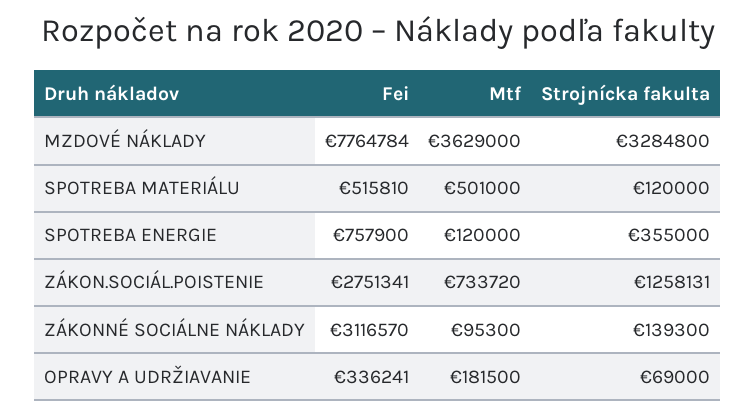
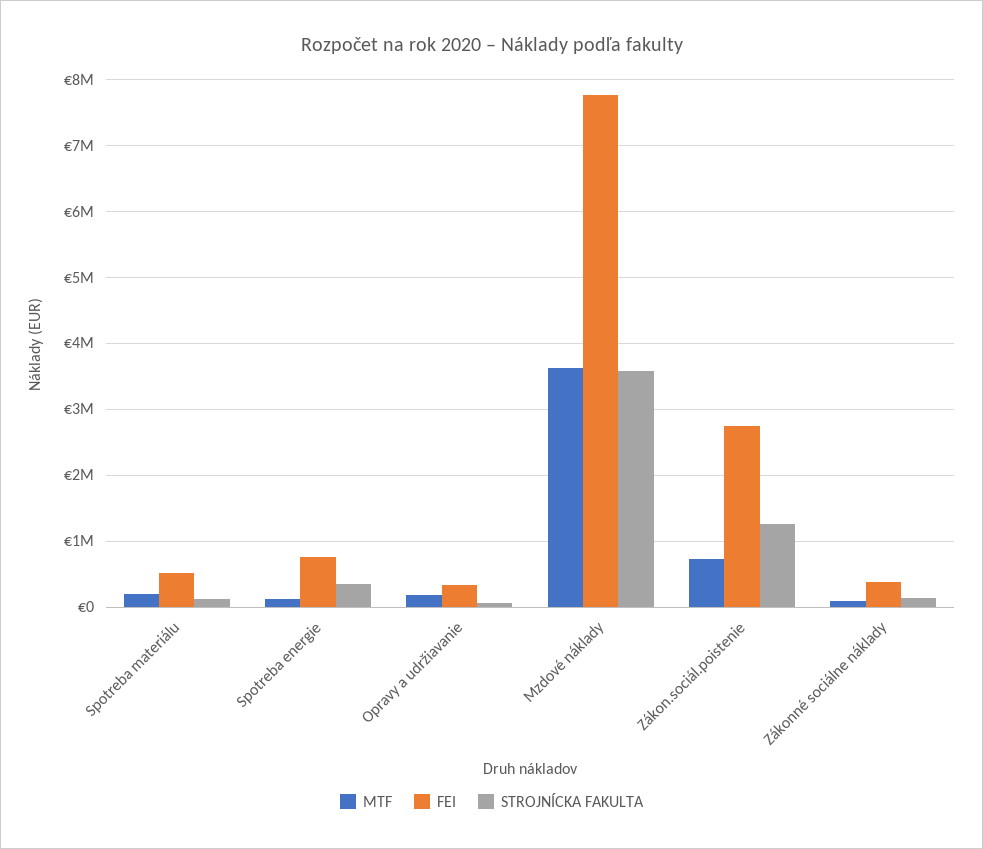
Strojnícka fakulta, MZDOVÉ NÁKLADY: 3284800 -> 3600000
Mtf, SPOTREBA MATERIÁLU: 501000 -> 200000
Fei, ZÁKONNÉ SOCIÁLNE NÁKLADY: 3116570 -> 400000

